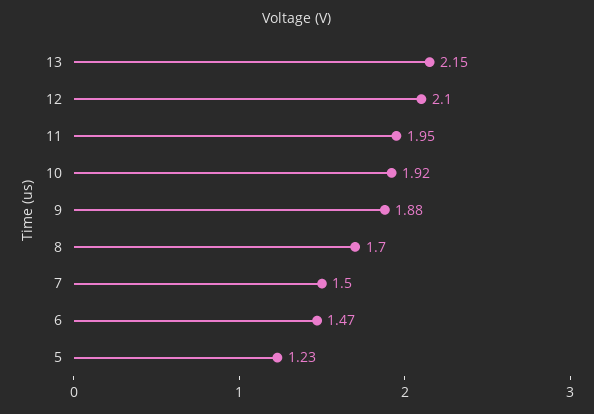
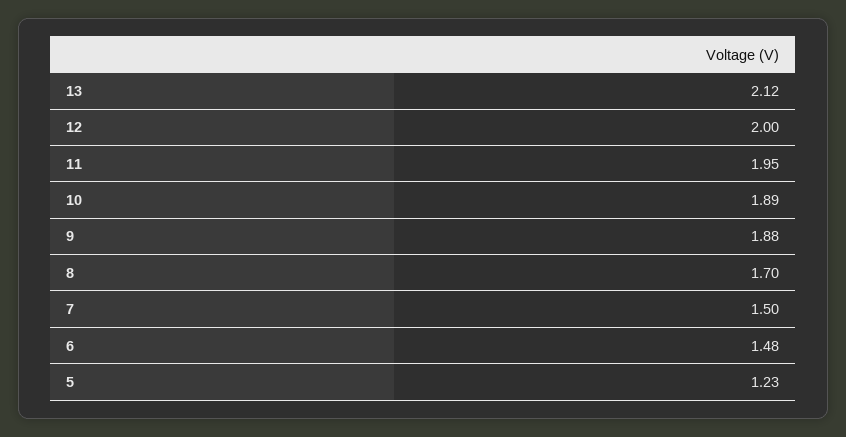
13: 2.15 -> 2.12
12: 2.1 -> 2
10: 1.92 -> 1.89
6: 1.47 -> 1.48

